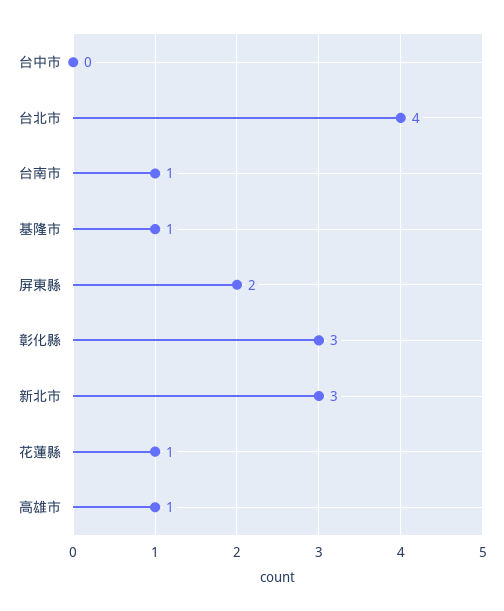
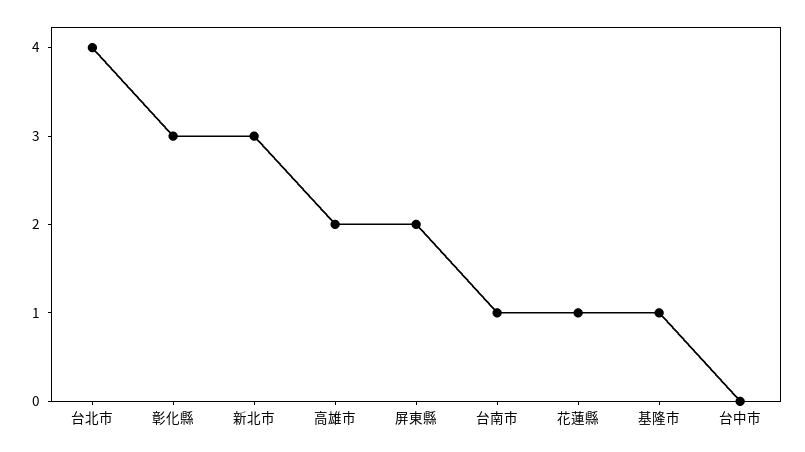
高雄市: 1 -> 2

